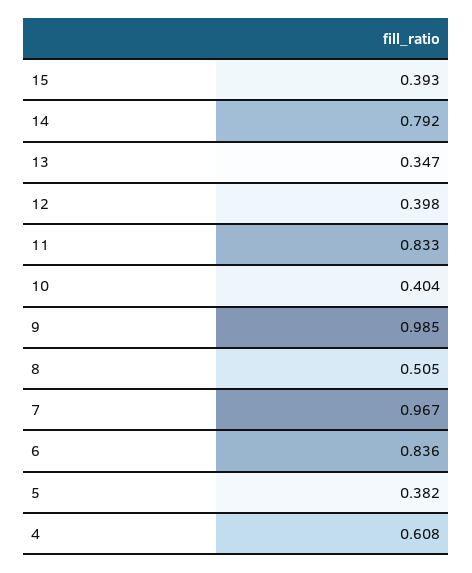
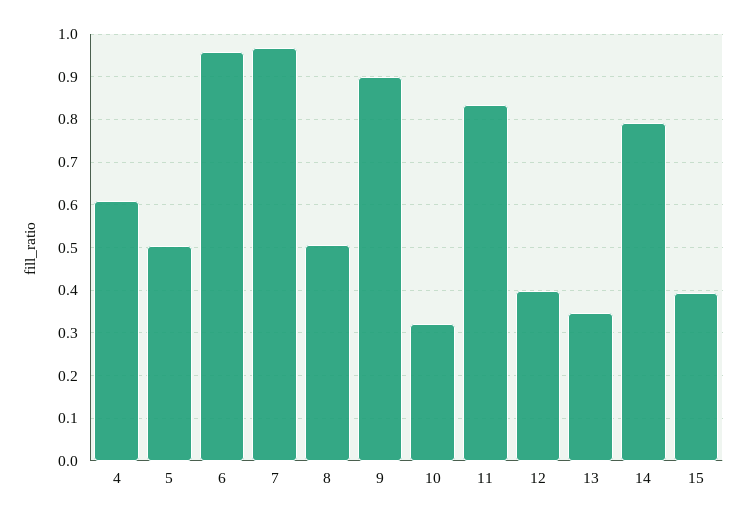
10: 0.404 -> 0.32
9: 0.985 -> 0.9
6: 0.836 -> 0.96
5: 0.382 -> 0.5

